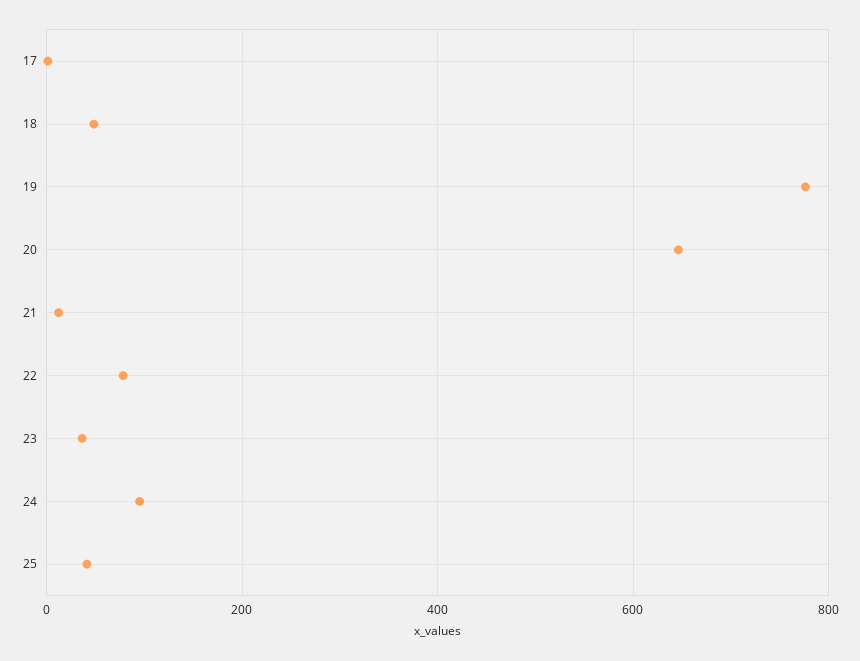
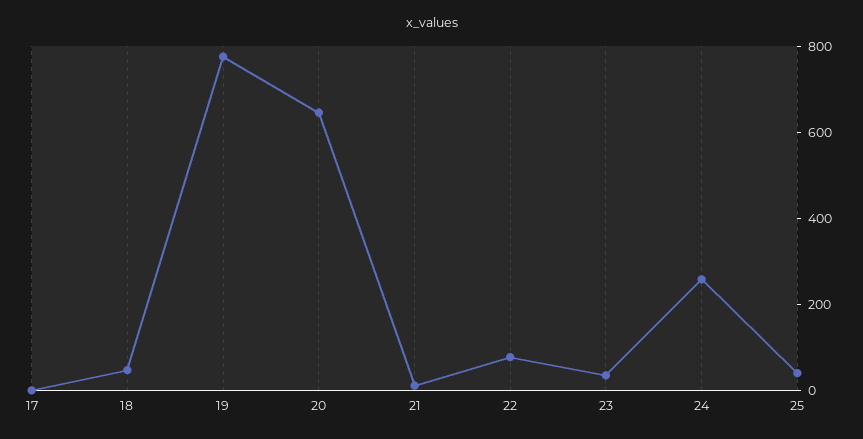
24: 100 -> 250

